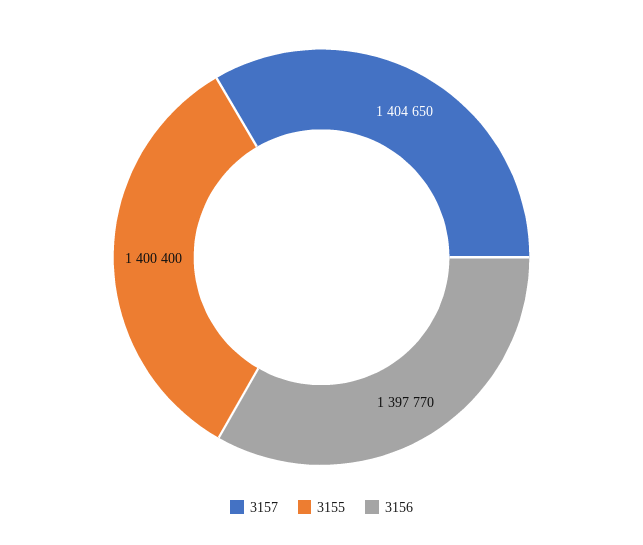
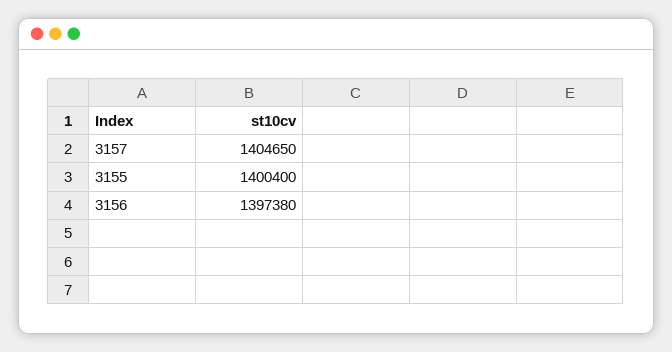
3156: 1397770 -> 1397380

